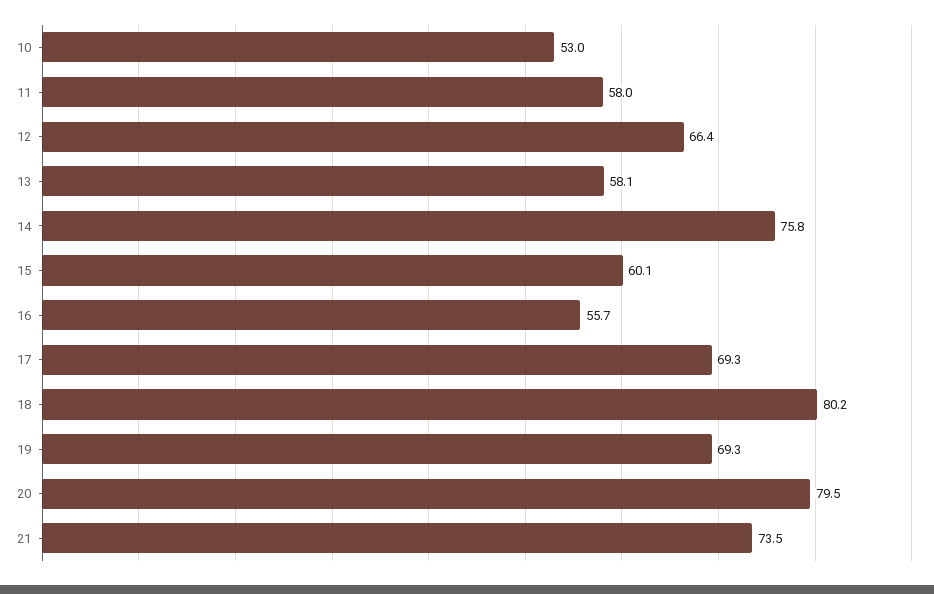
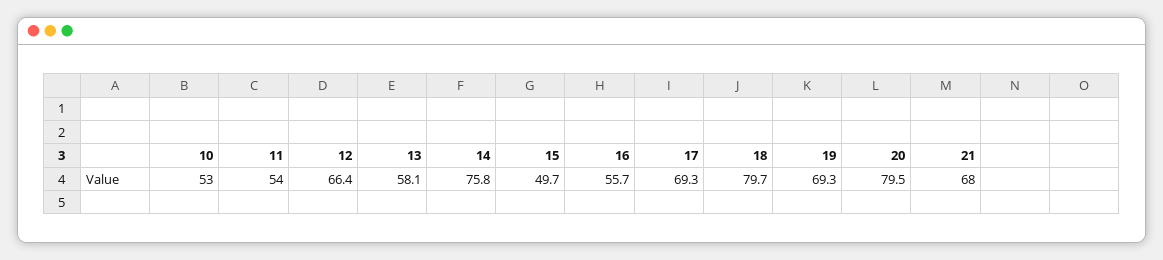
11: 58 -> 54
15: 60.1 -> 49.7
18: 80.2 -> 79.7
21: 73.5 -> 68

